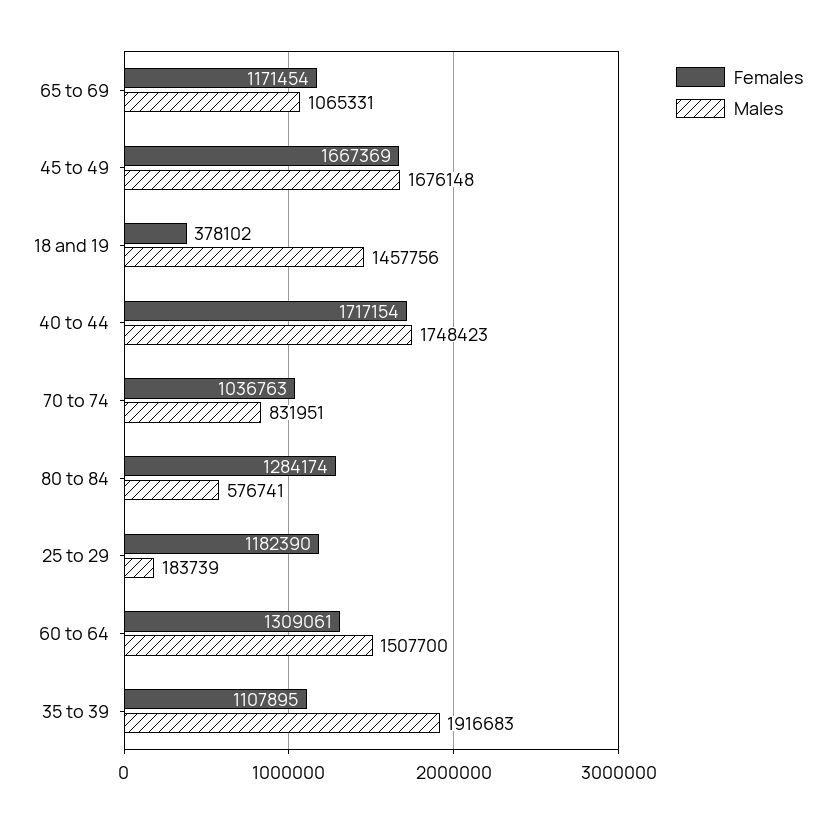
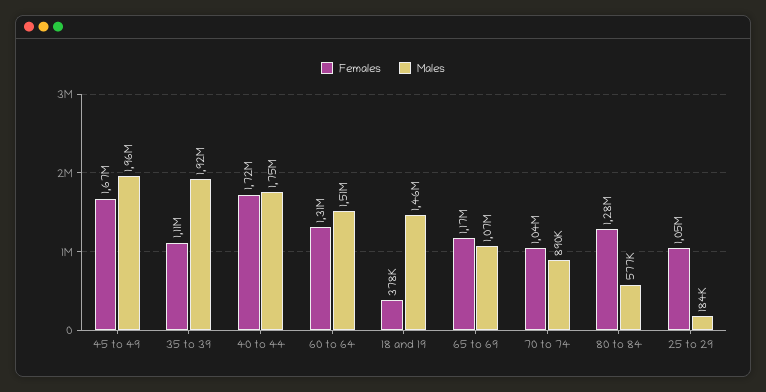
Males, 45 to 49: 1676148 -> 1960000
Males, 70 to 74: 831951 -> 890000
Females, 25 to 29: 1182390 -> 1050000

